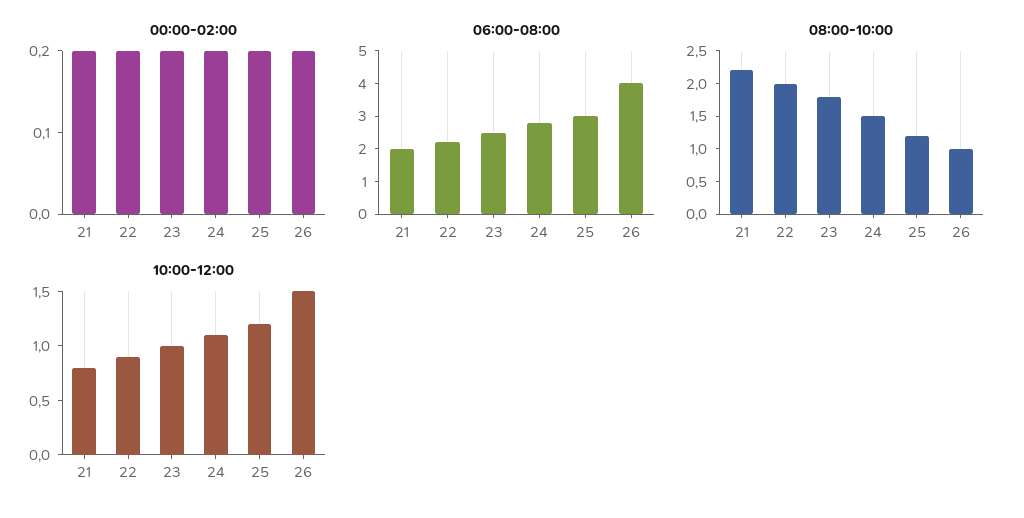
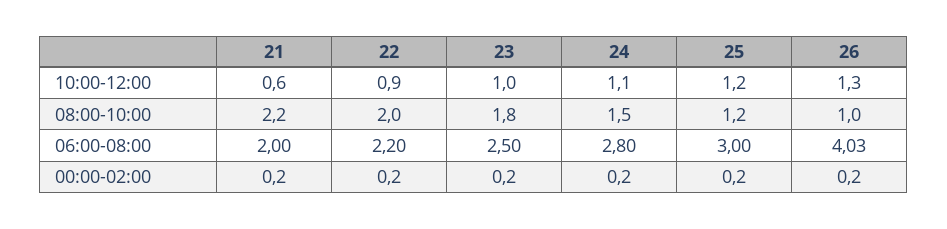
10:00-12:00, 21: 0.8 -> 0.6
10:00-12:00, 26: 1.5 -> 1.3

